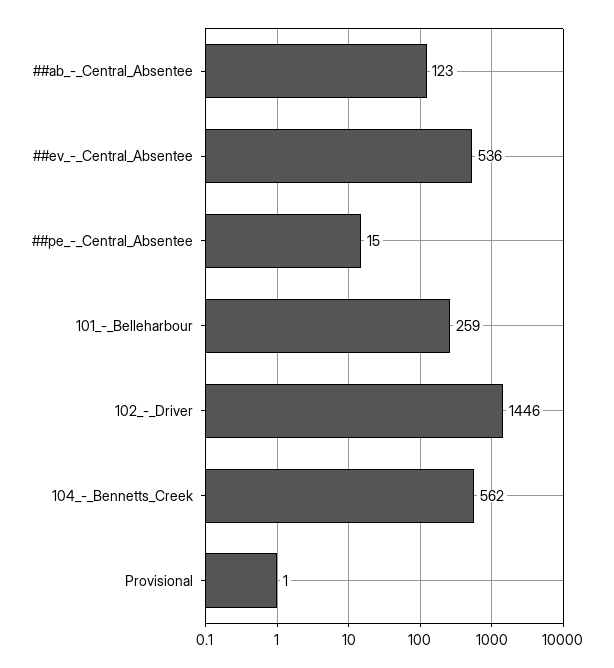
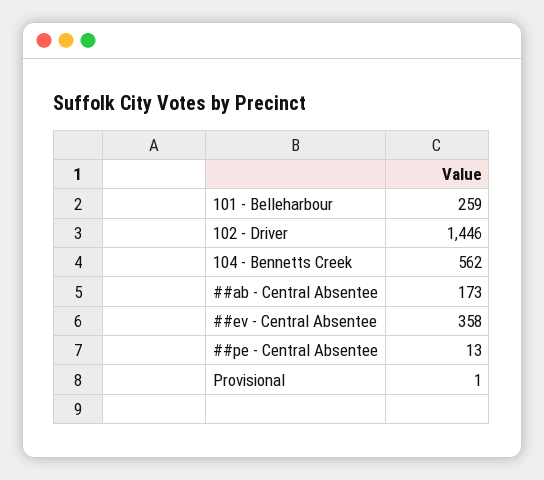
##ab_-_Central_Absentee: 123 -> 173
##ev_-_Central_Absentee: 536 -> 358
##pe_-_Central_Absentee: 15 -> 13

